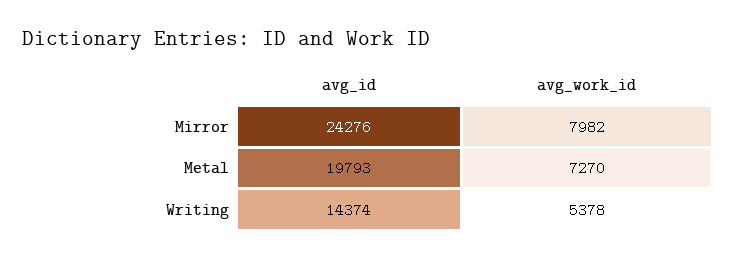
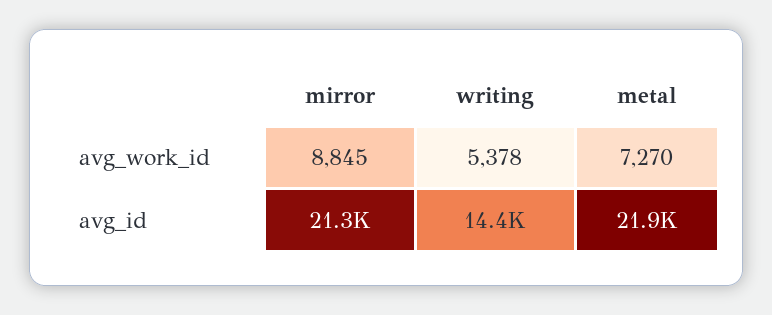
avg_id, Mirror: 24276 -> 21300
avg_work_id, Mirror: 7982 -> 8845
avg_id, Metal: 19793 -> 21900

